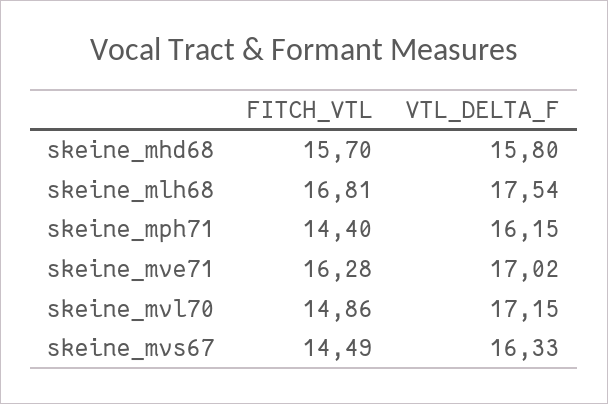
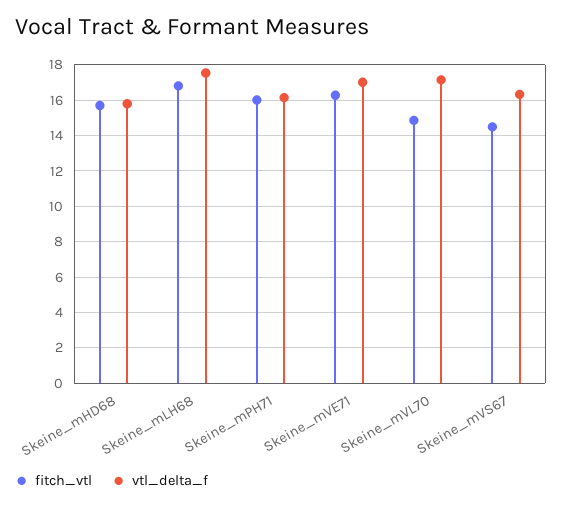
FITCH_VTL, skeine_mph71: 14.4 -> 16

